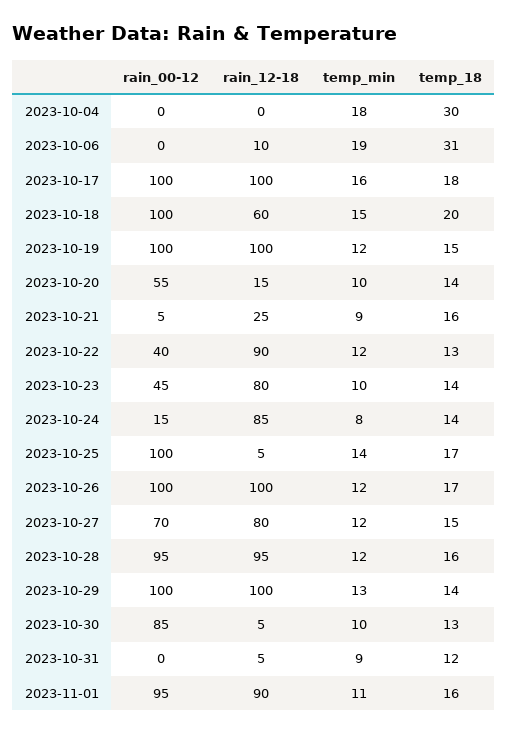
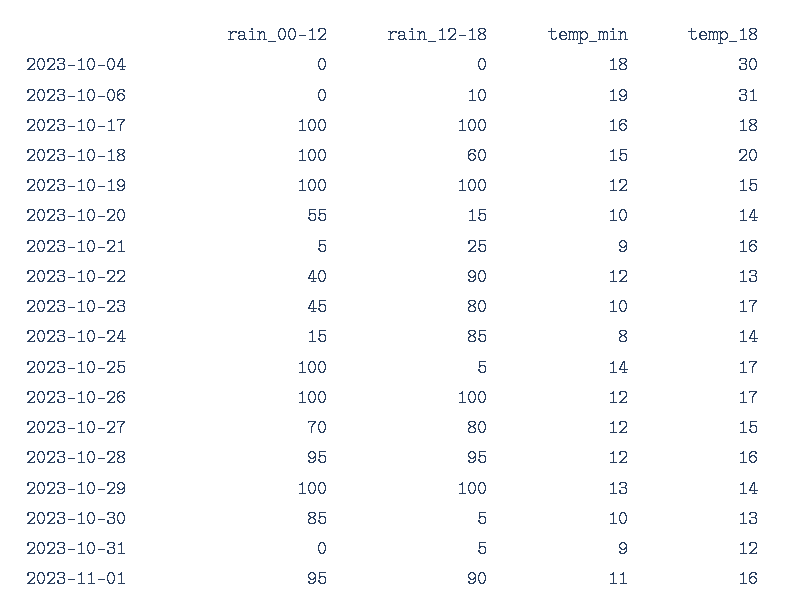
temp_18, 2023-10-23: 14 -> 17

